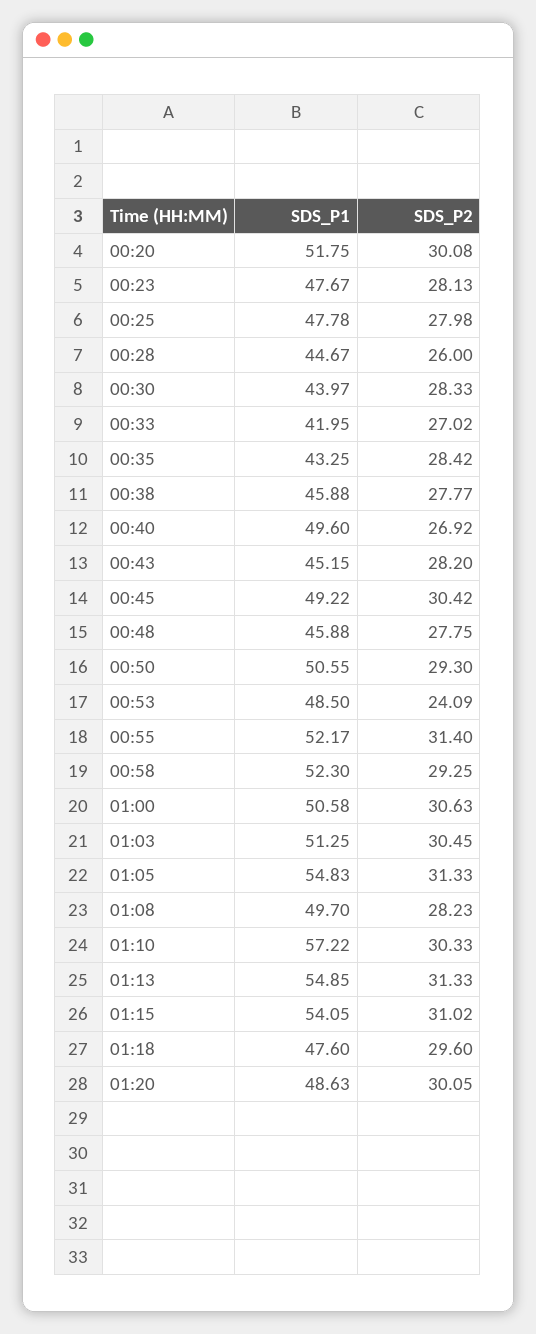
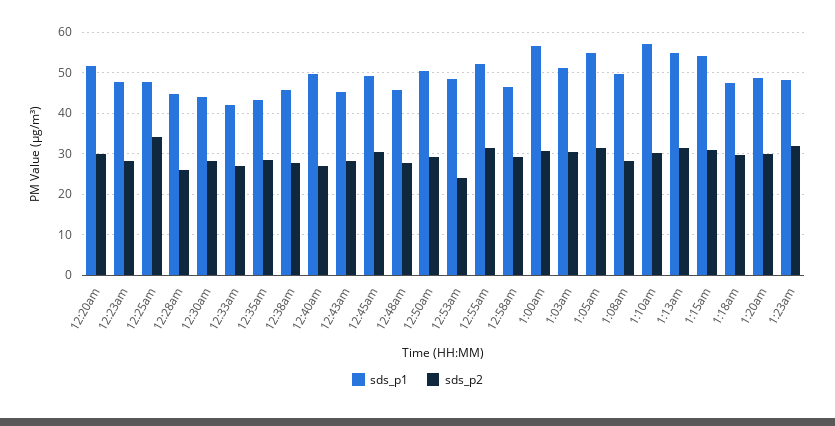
SDS_P2, 00:25: 27.98 -> 34
SDS_P1, 00:58: 52.3 -> 46
SDS_P1, 01:00: 50.58 -> 56
SDS_P1, 1:23am: none -> 48
SDS_P2, 1:23am: none -> 32

